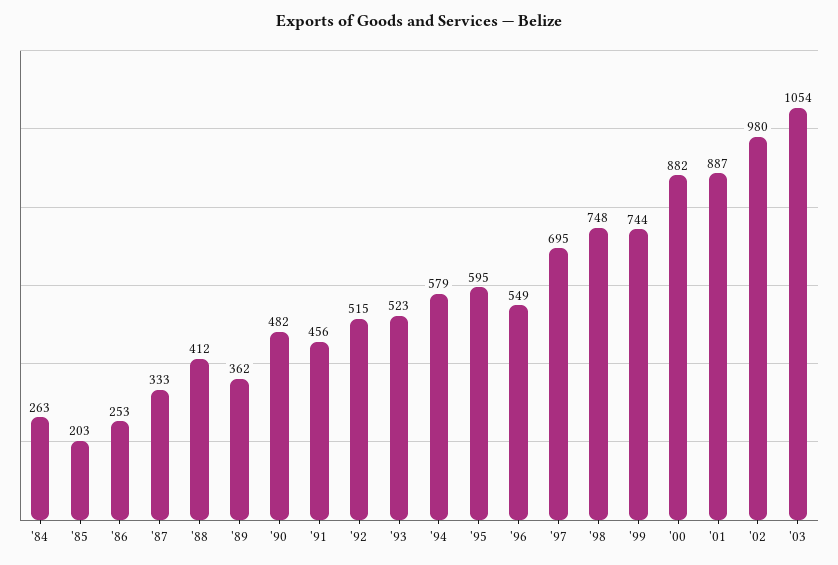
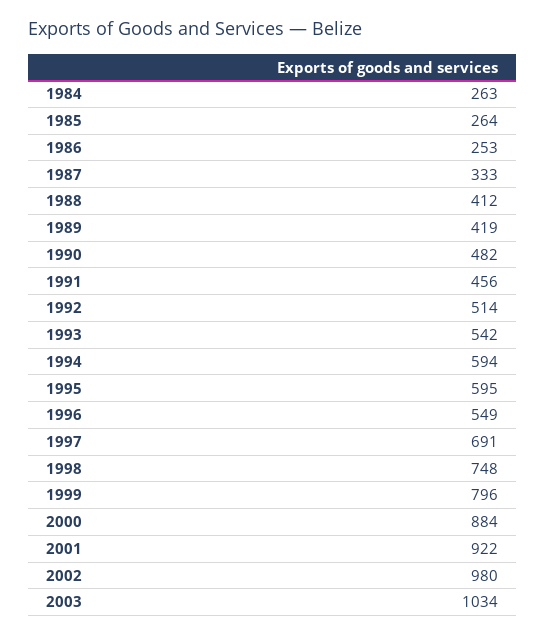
'85: 203 -> 264
'89: 362 -> 419
'92: 515 -> 514
'93: 523 -> 542
'94: 579 -> 594
'97: 695 -> 691
'99: 744 -> 796
'00: 882 -> 884
'01: 887 -> 922
'03: 1054 -> 1034

